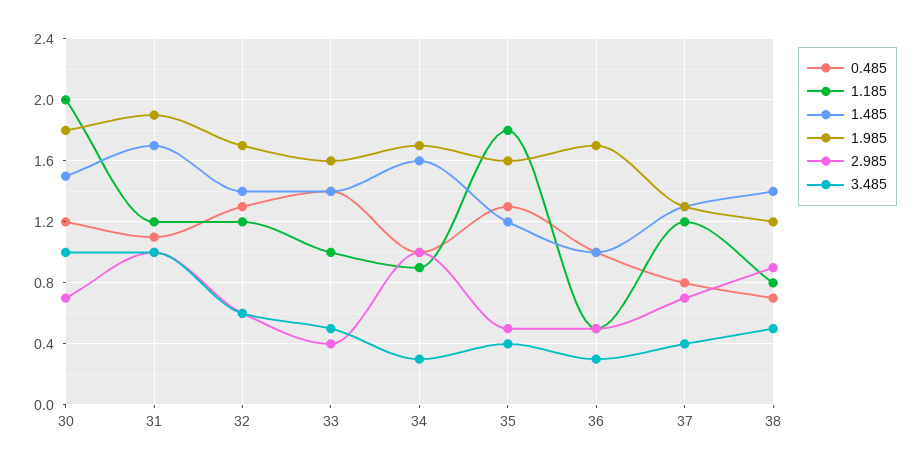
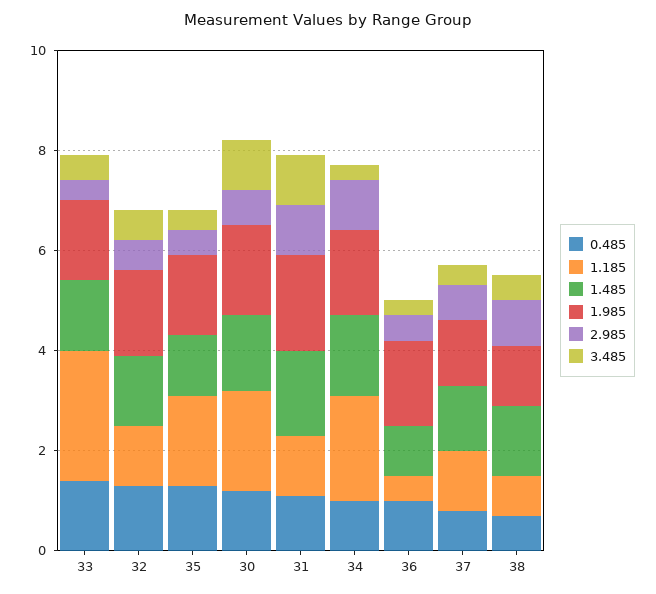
1.185, 33: 1 -> 2.5
1.185, 34: 0.9 -> 2

